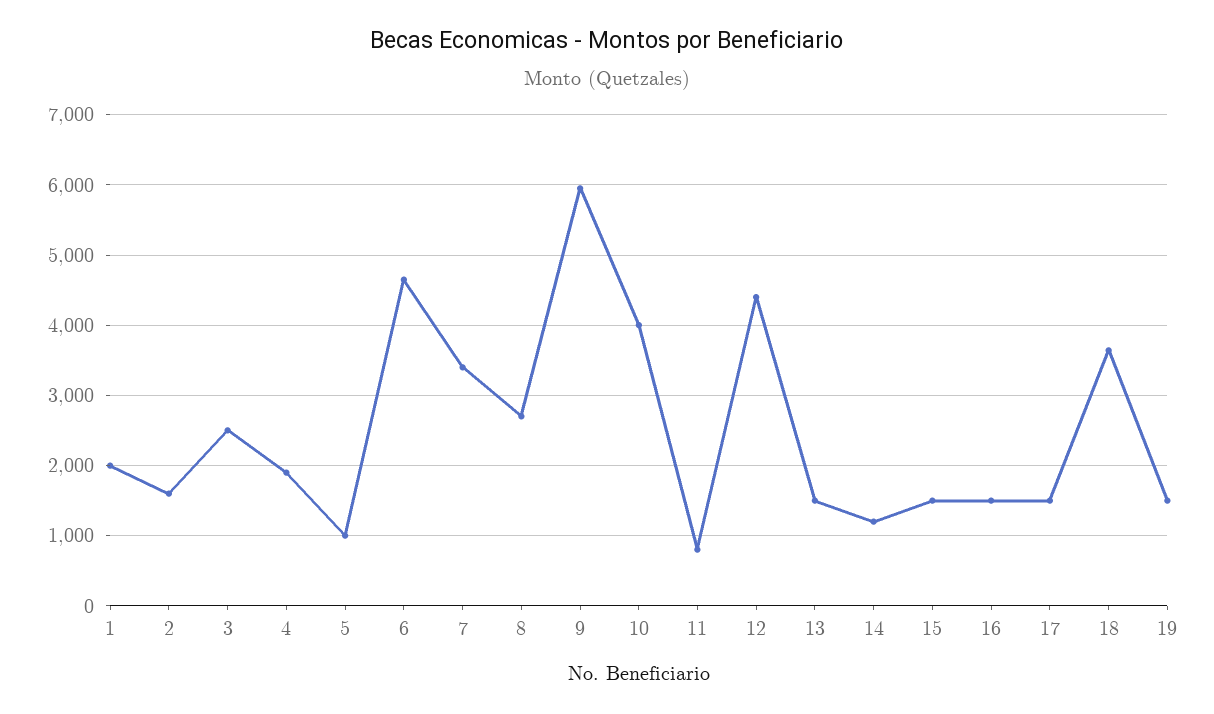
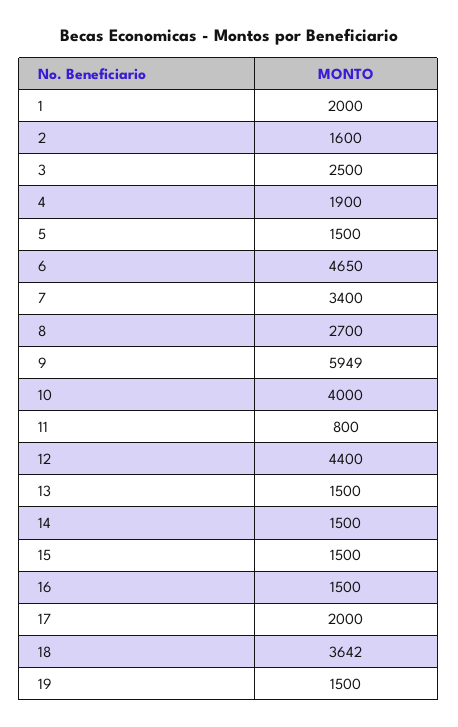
5: 1000 -> 1500
14: 1200 -> 1500
17: 1500 -> 2000

